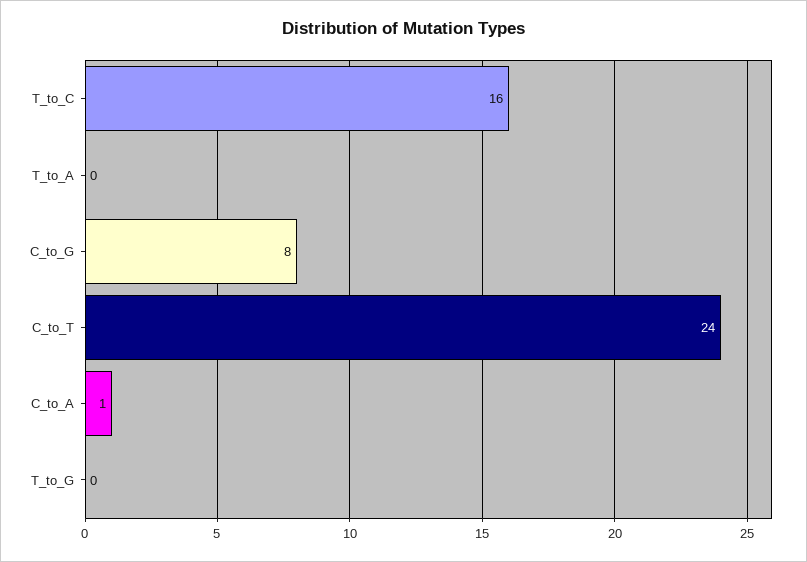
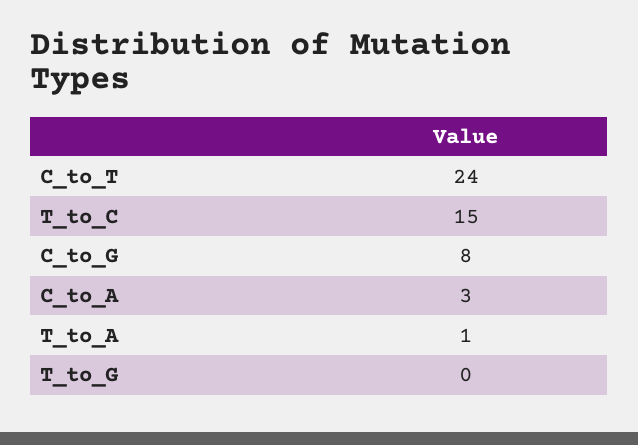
T_to_C: 16 -> 15
T_to_A: 0 -> 1
C_to_A: 1 -> 3

